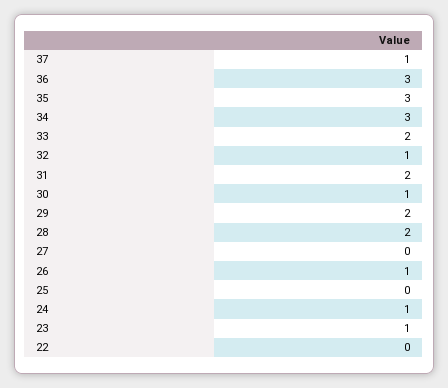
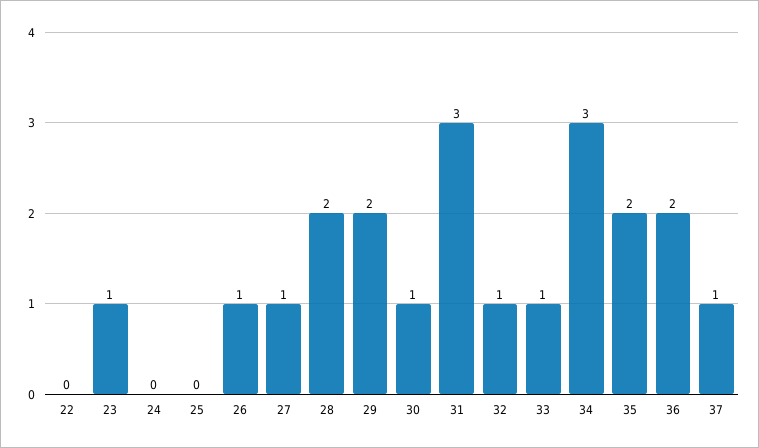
36: 3 -> 2
35: 3 -> 2
33: 2 -> 1
31: 2 -> 3
27: 0 -> 1
24: 1 -> 0

